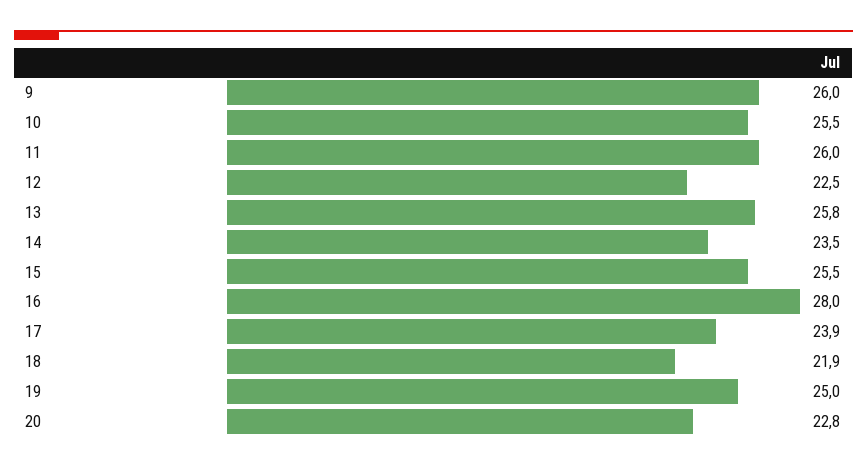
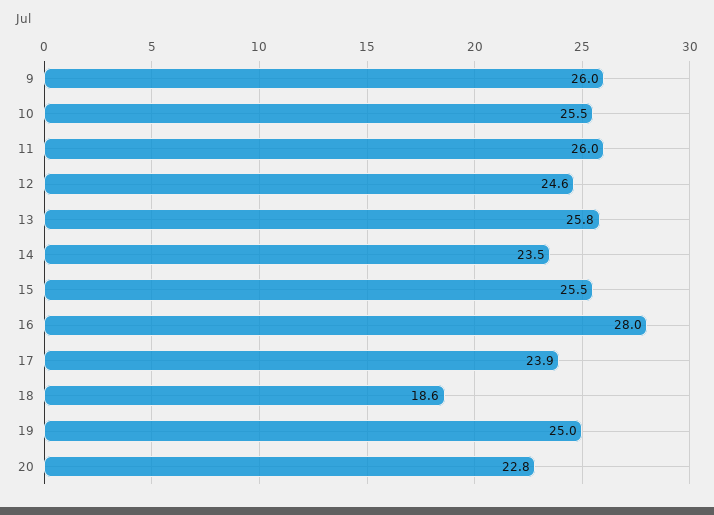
12: 22.5 -> 24.6
18: 21.9 -> 18.6

